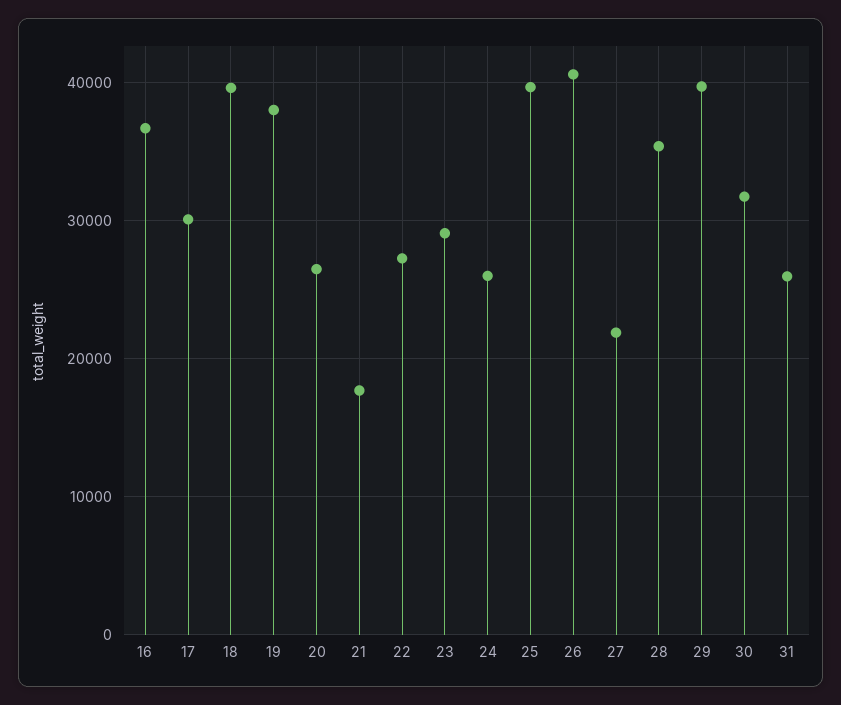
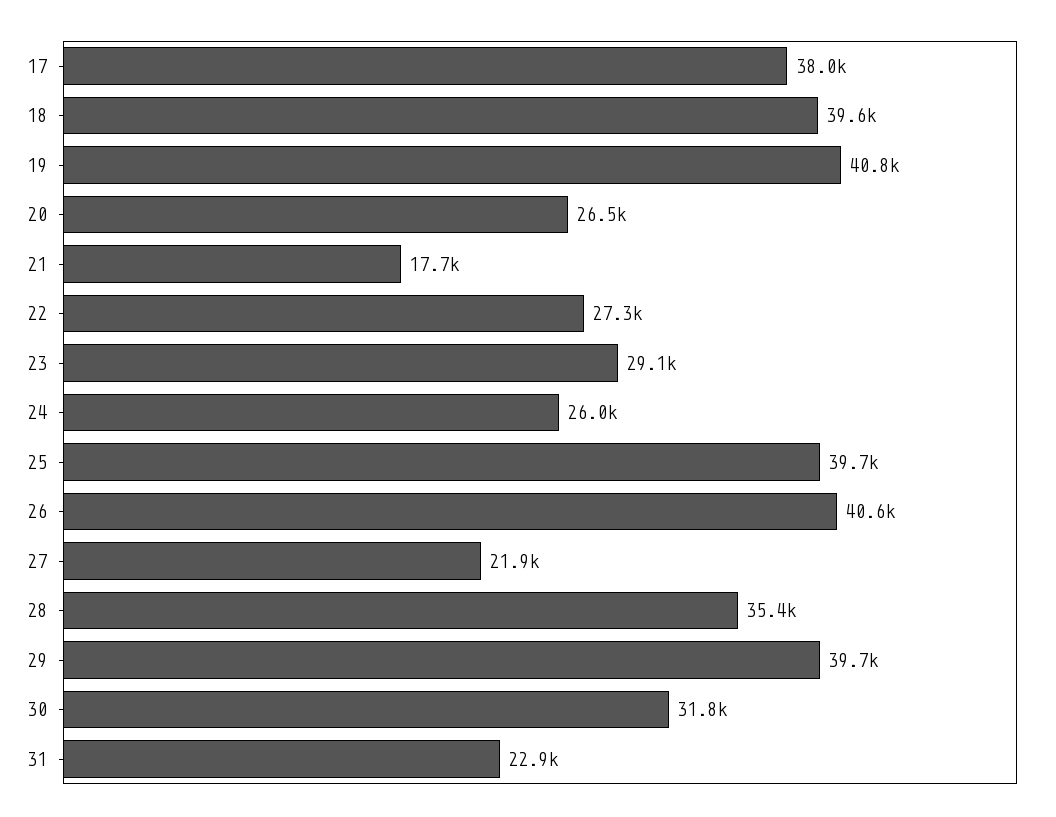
16: 37000 -> none
17: 30000 -> 38000
19: 38000 -> 40800
31: 26000 -> 22900

